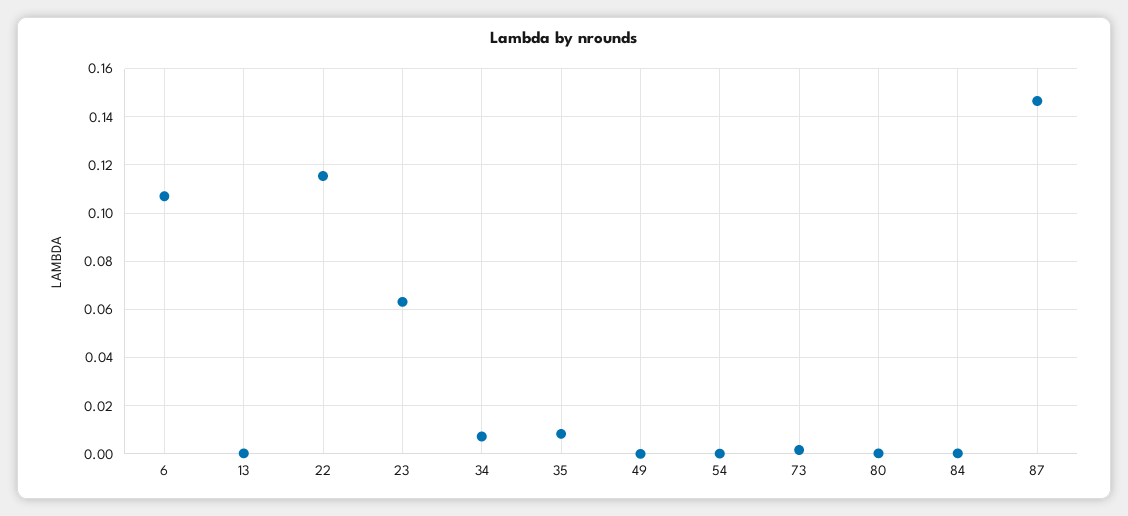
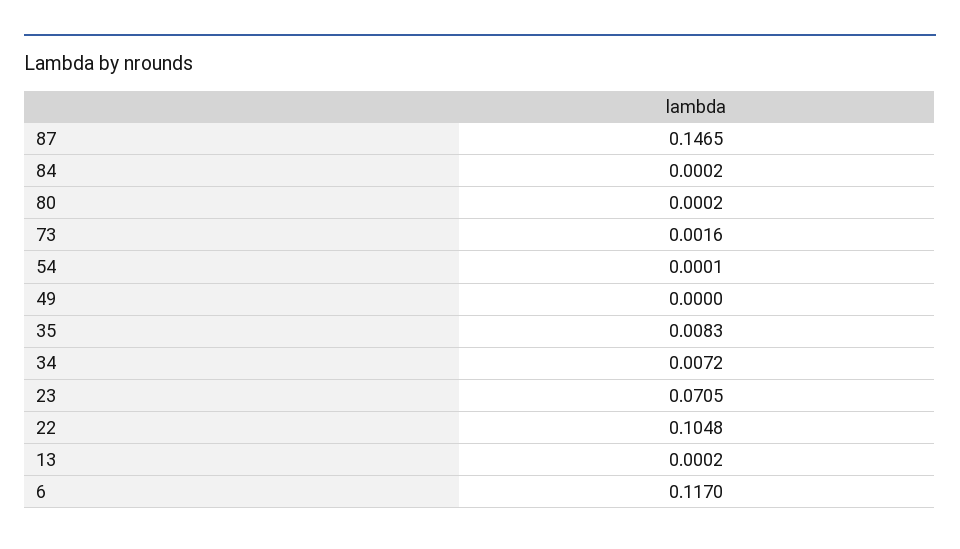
6: 0.1075 -> 0.117
22: 0.115 -> 0.1048
23: 0.0625 -> 0.0705

